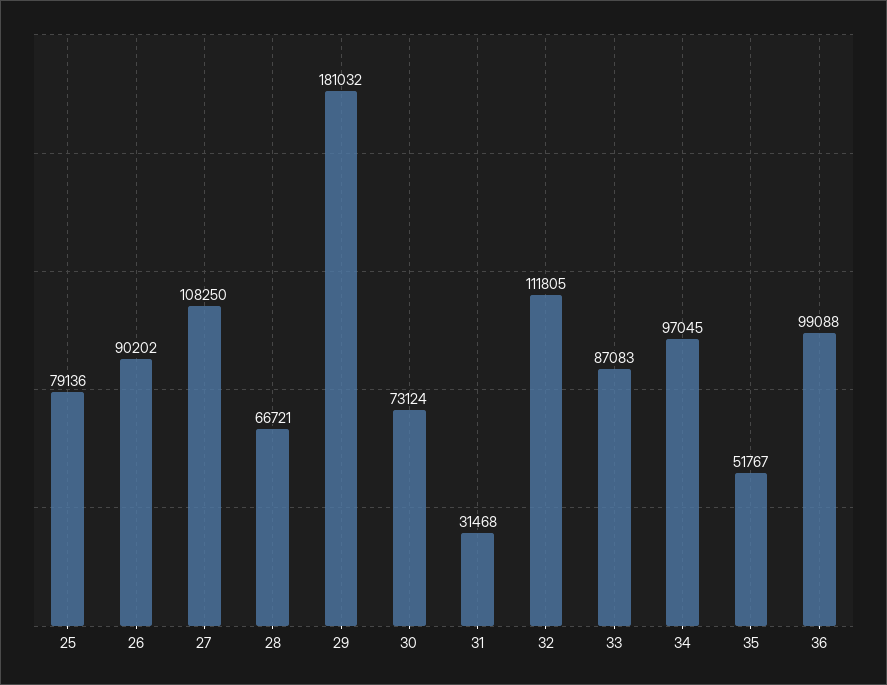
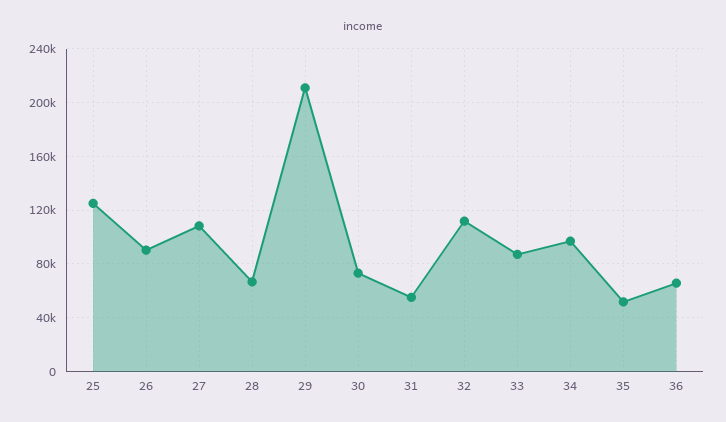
25: 79136 -> 125000
29: 181032 -> 210000
31: 31468 -> 55000
36: 99088 -> 65000

